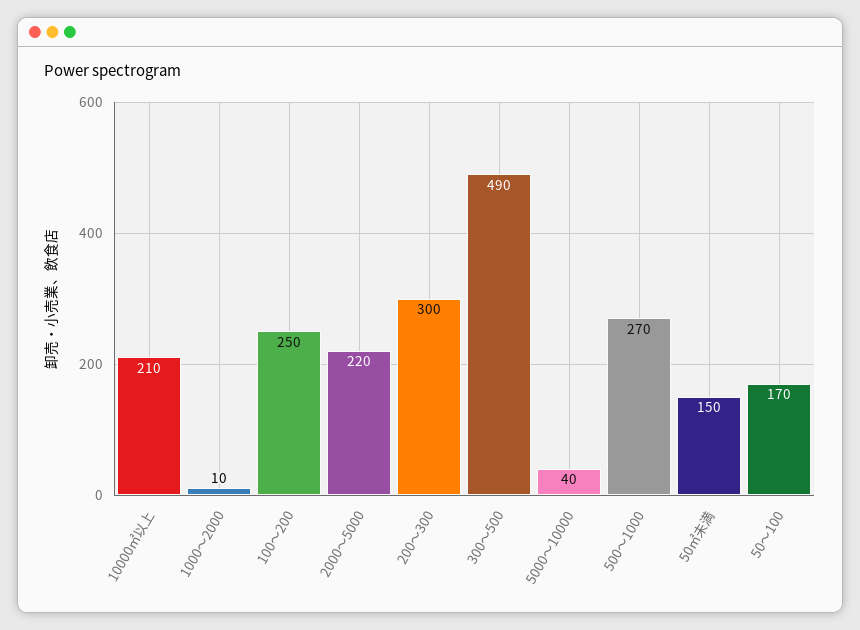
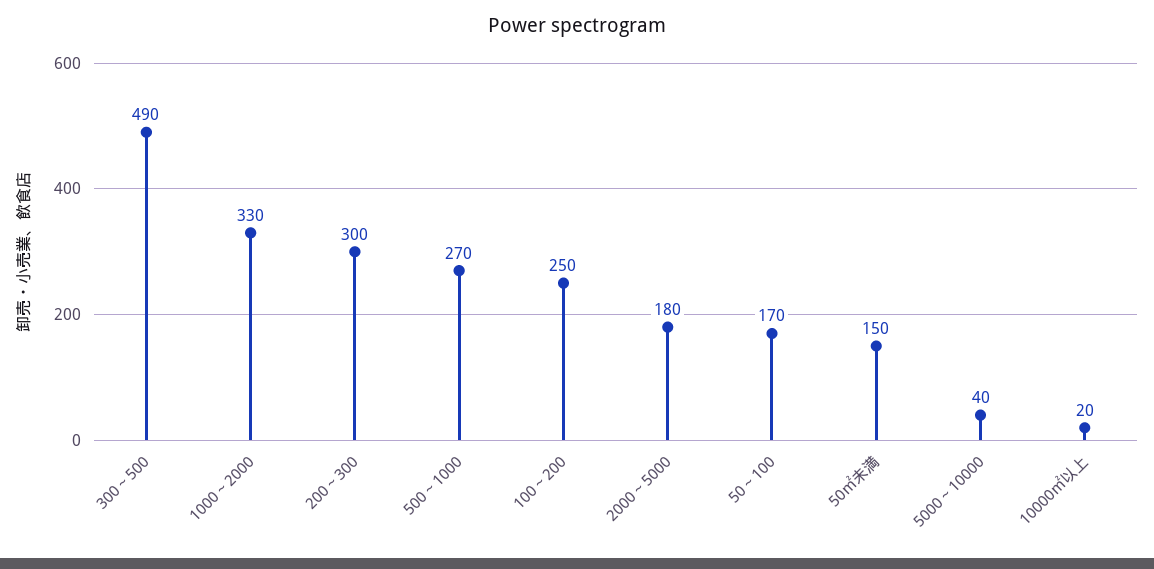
10000㎡以上: 210 -> 20
1000～2000: 10 -> 330
2000～5000: 220 -> 180

